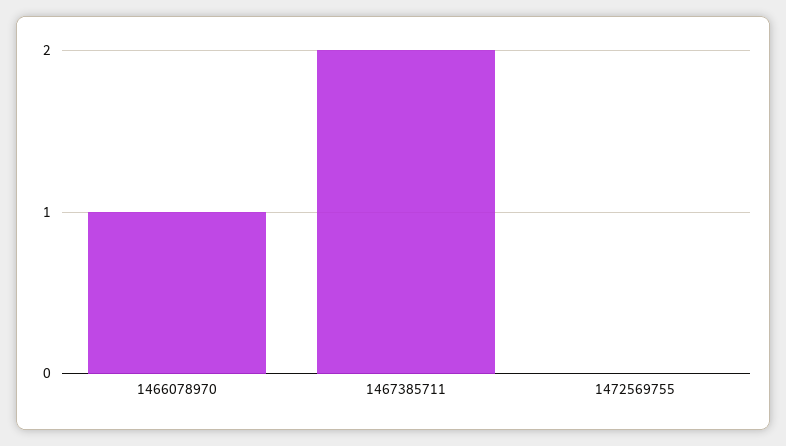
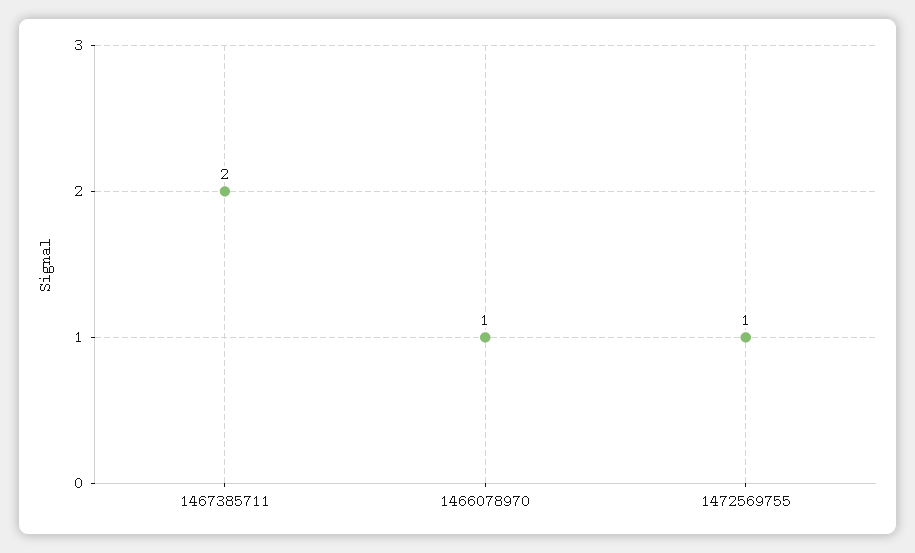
1472569755: 0 -> 1

